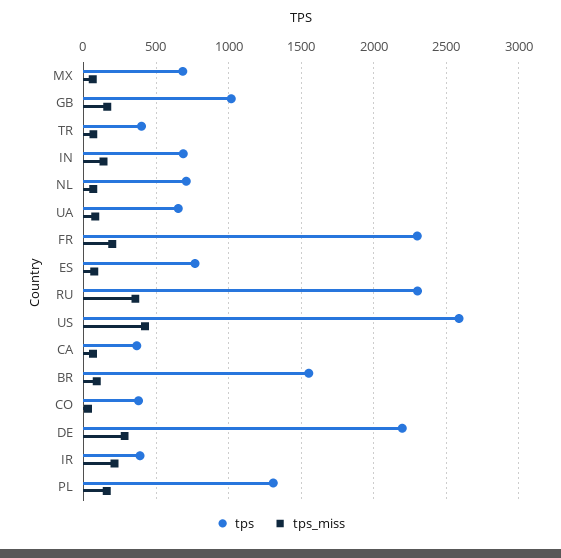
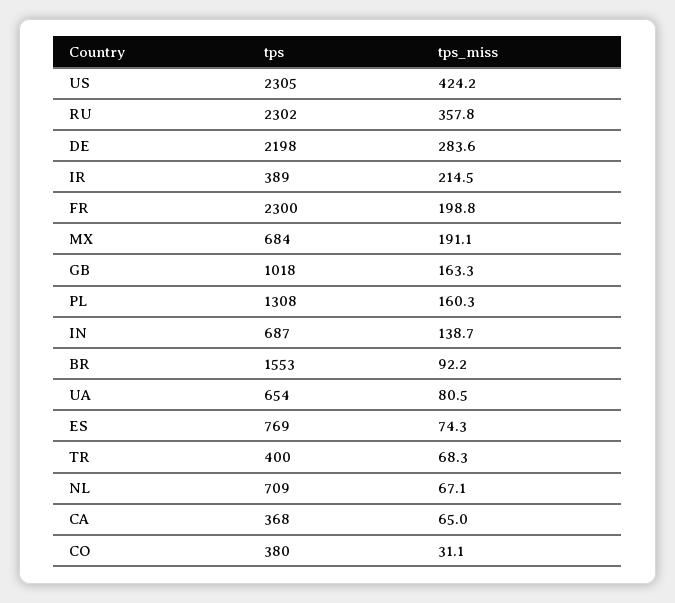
tps_miss, MX: 50 -> 191.1
tps, US: 2600 -> 2305

